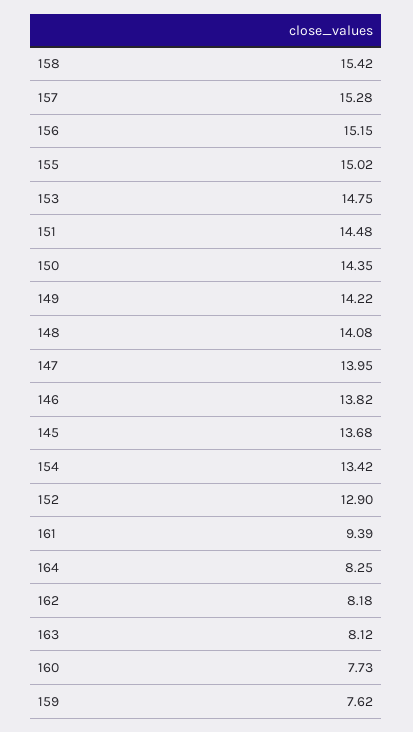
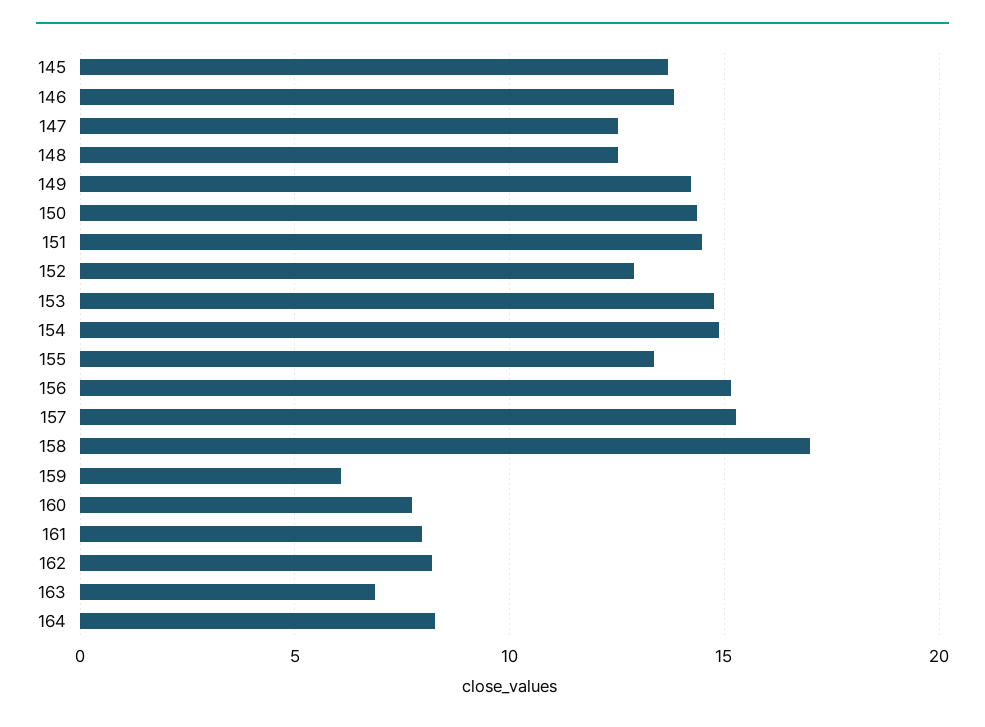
158: 15.42 -> 17
155: 15.02 -> 13.5
148: 14.08 -> 12.5
147: 13.95 -> 12.5
154: 13.42 -> 15
161: 9.39 -> 8
163: 8.12 -> 7
159: 7.62 -> 6

